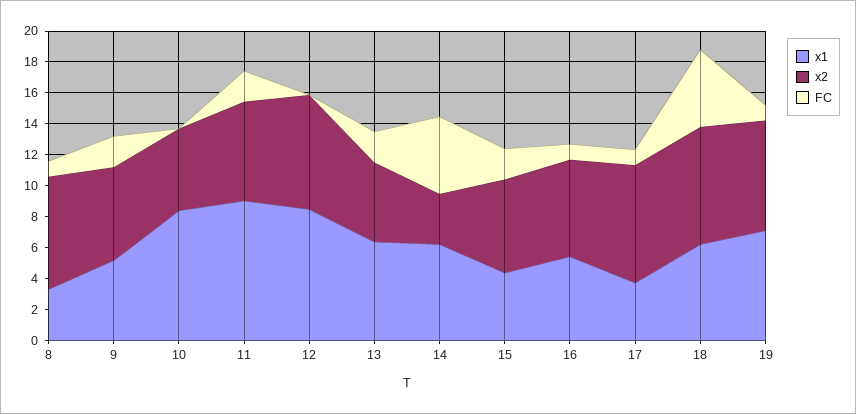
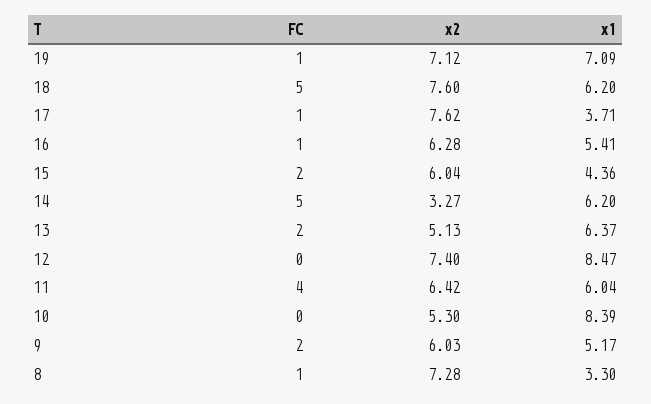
x1, 11: 9 -> 6.04
FC, 11: 2 -> 4

